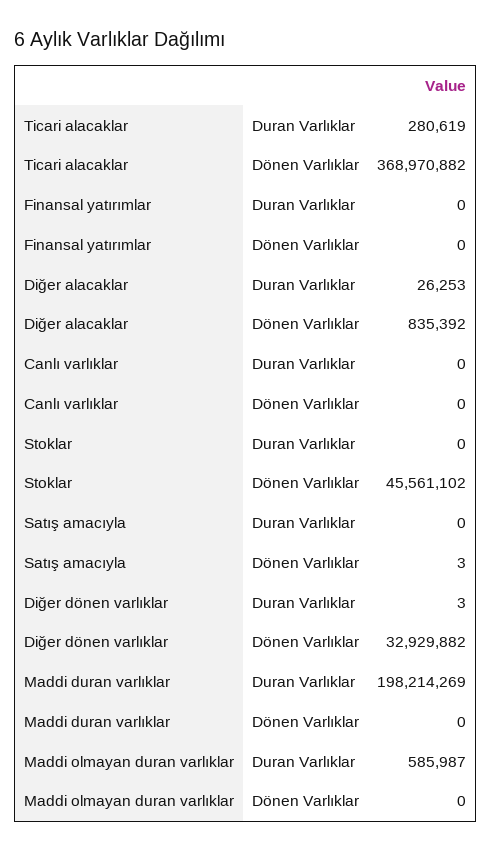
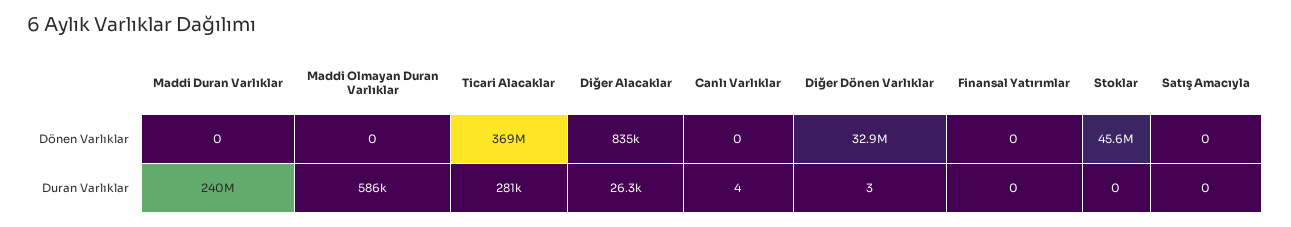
Canlı varlıklar, Duran Varlıklar: 0 -> 4
Satış amacıyla, Dönen Varlıklar: 3 -> 0
Maddi duran varlıklar, Duran Varlıklar: 198214269 -> 240000000

